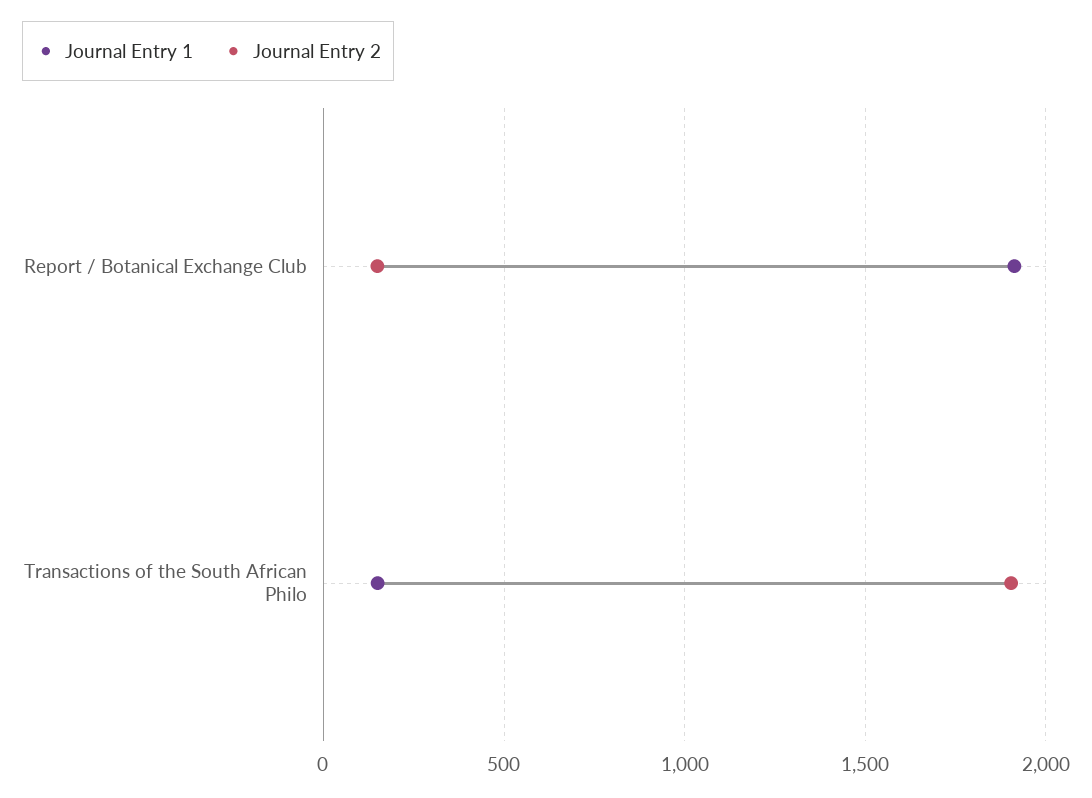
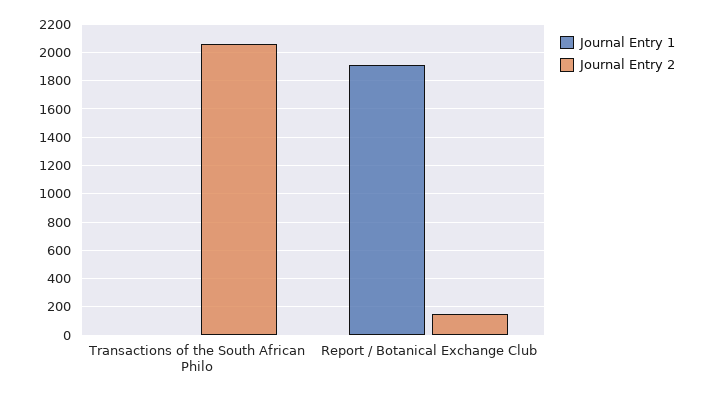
Journal Entry 1, Transactions of the South African Philo: 150 -> 0
Journal Entry 2, Transactions of the South African Philo: 1900 -> 2050

